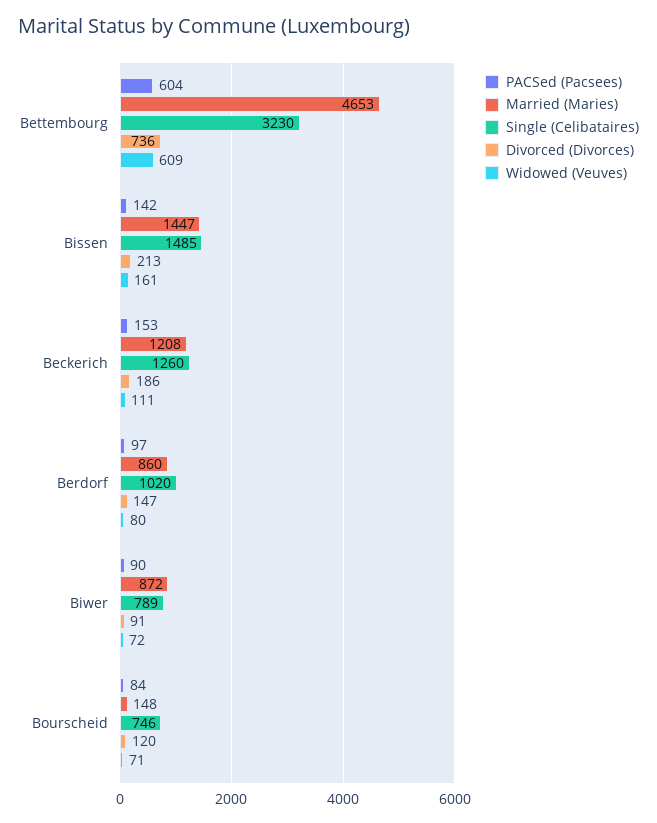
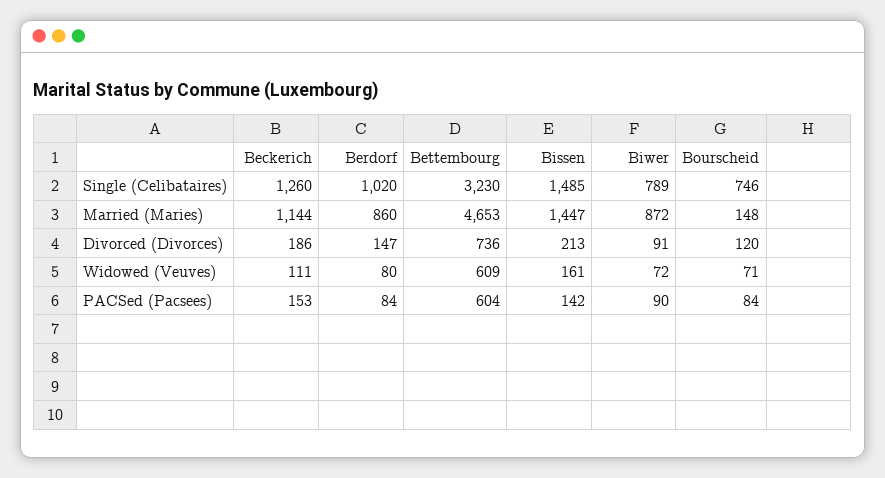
Married (Maries), Beckerich: 1208 -> 1144
PACSed (Pacsees), Berdorf: 97 -> 84

